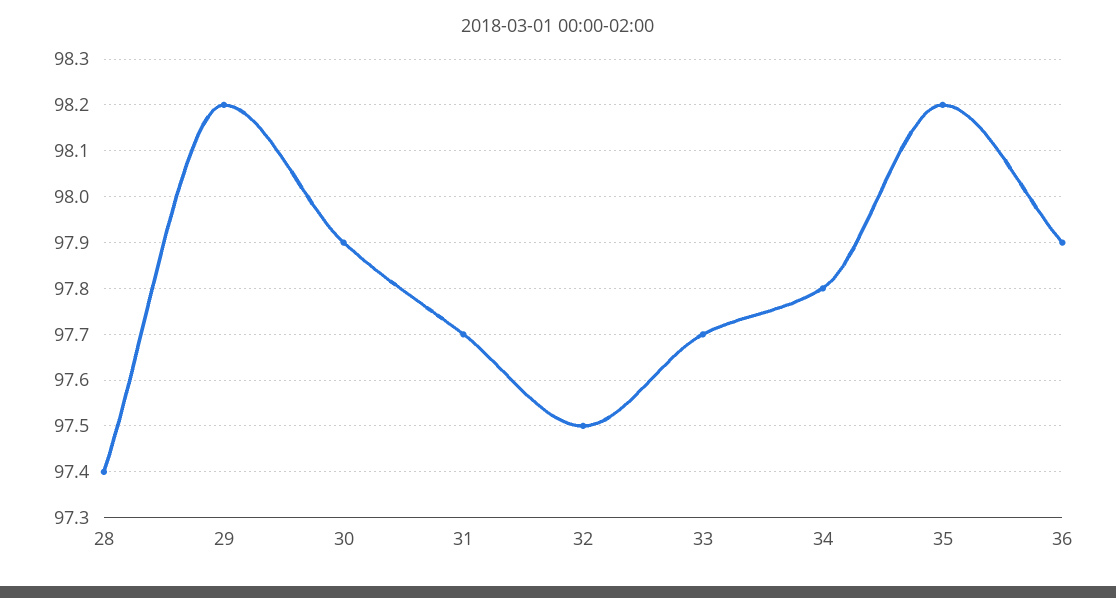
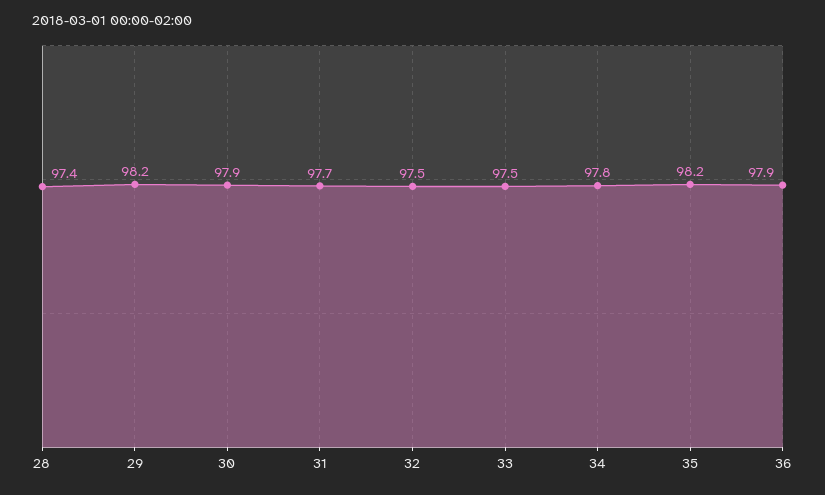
33: 97.7 -> 97.5

